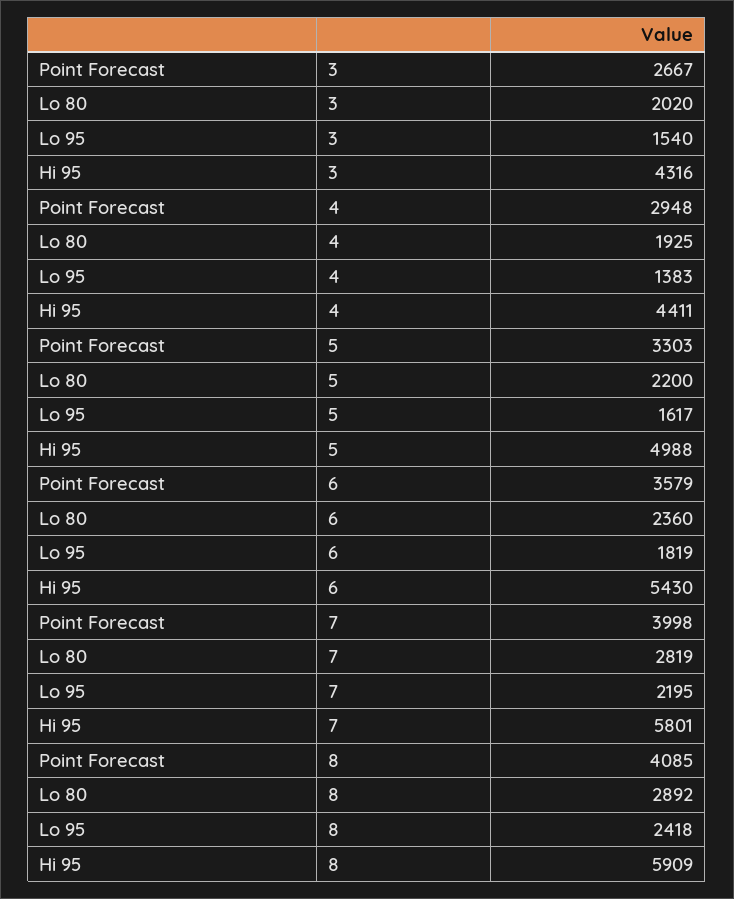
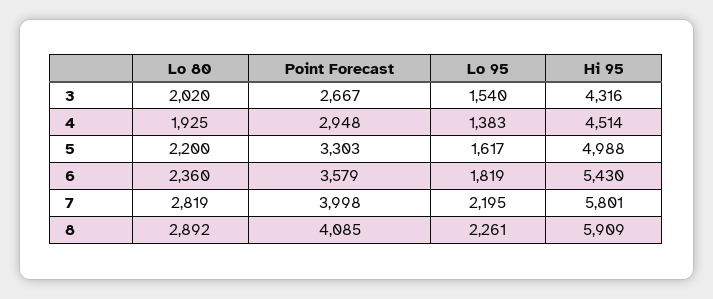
Hi 95, 4: 4411 -> 4514
Lo 95, 8: 2418 -> 2261

